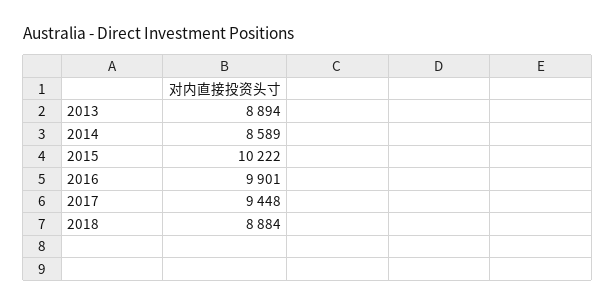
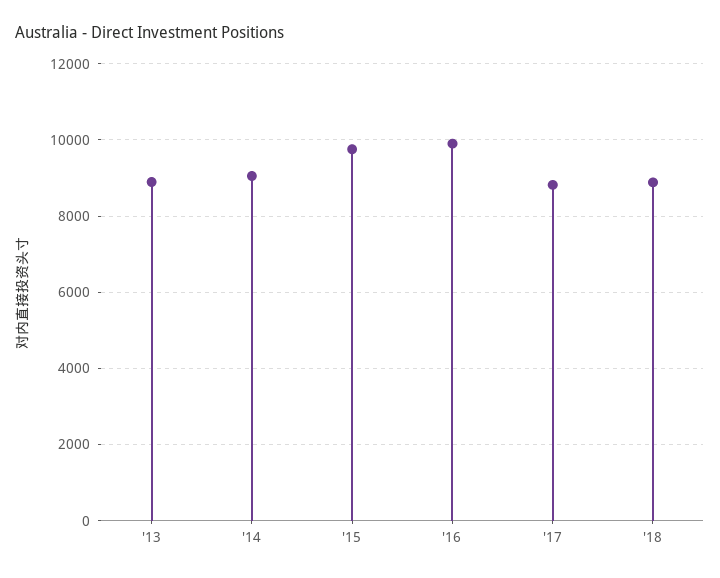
2014: 8589 -> 9000
2015: 10222 -> 9800
2017: 9448 -> 8800

